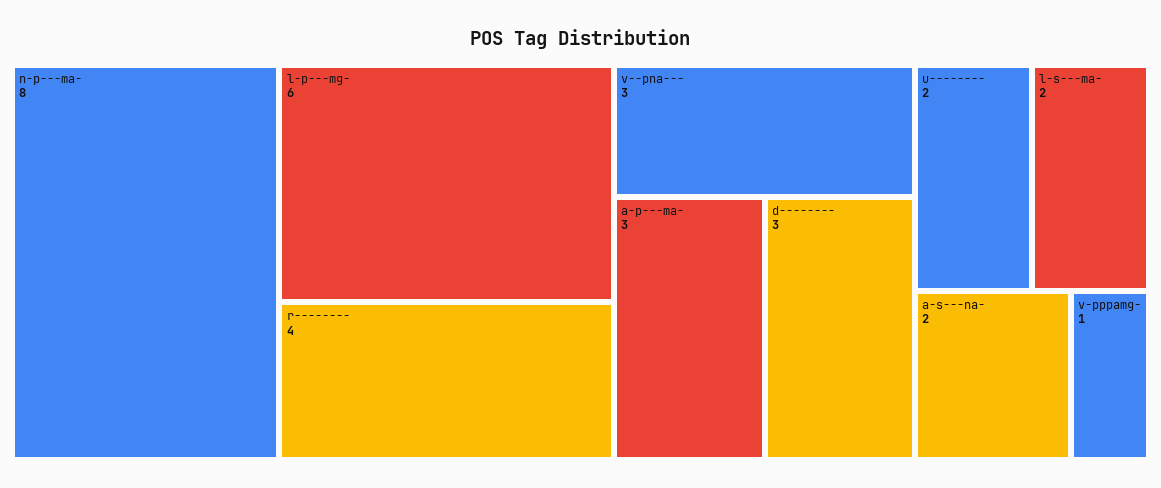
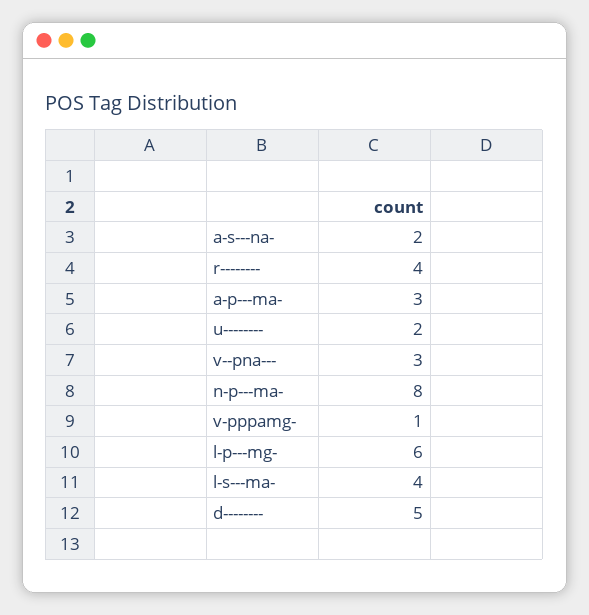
d--------: 3 -> 5
l-s---ma-: 2 -> 4

